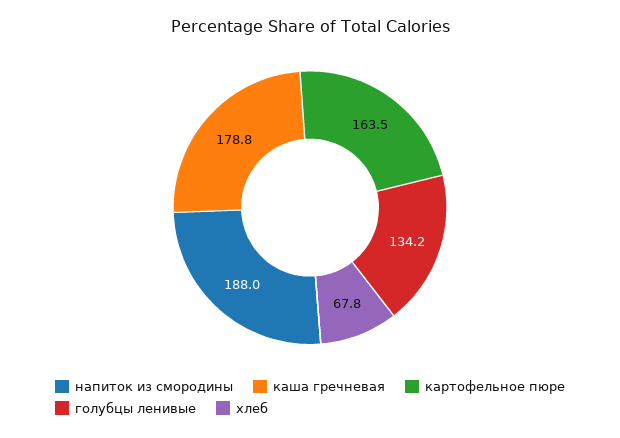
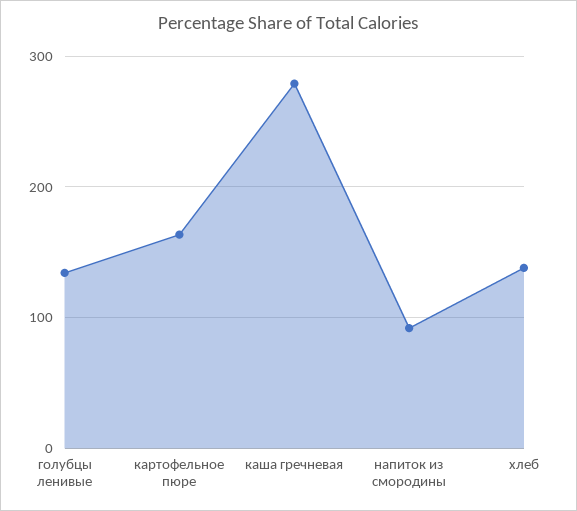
напиток из смородины: 188 -> 90
каша гречневая: 178.8 -> 280
хлеб: 67.8 -> 140

